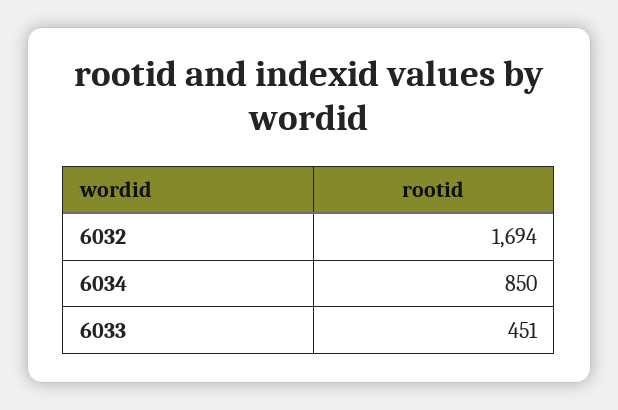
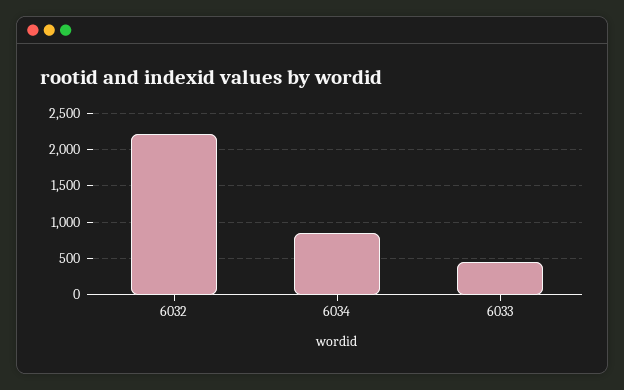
6032: 1694 -> 2200

